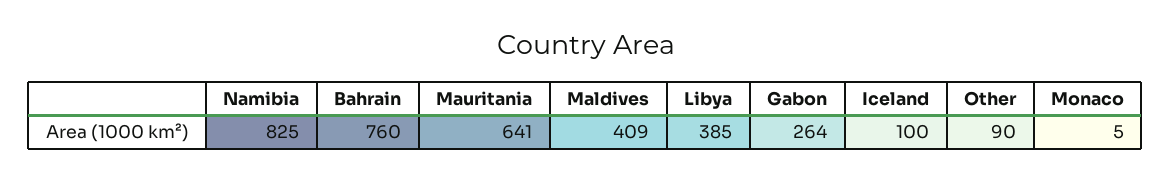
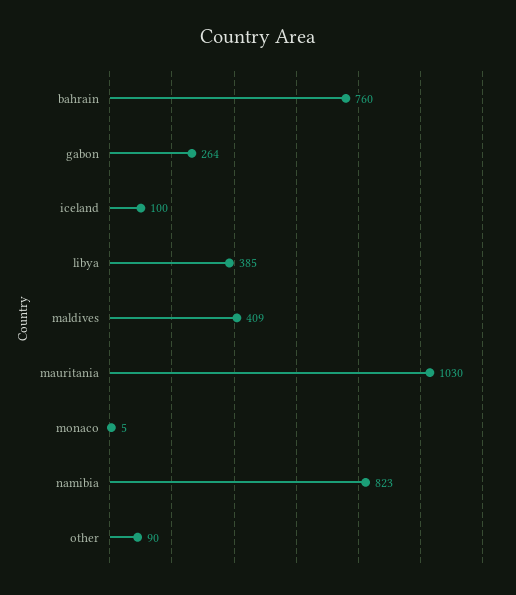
Namibia: 825 -> 823
Mauritania: 641 -> 1030

